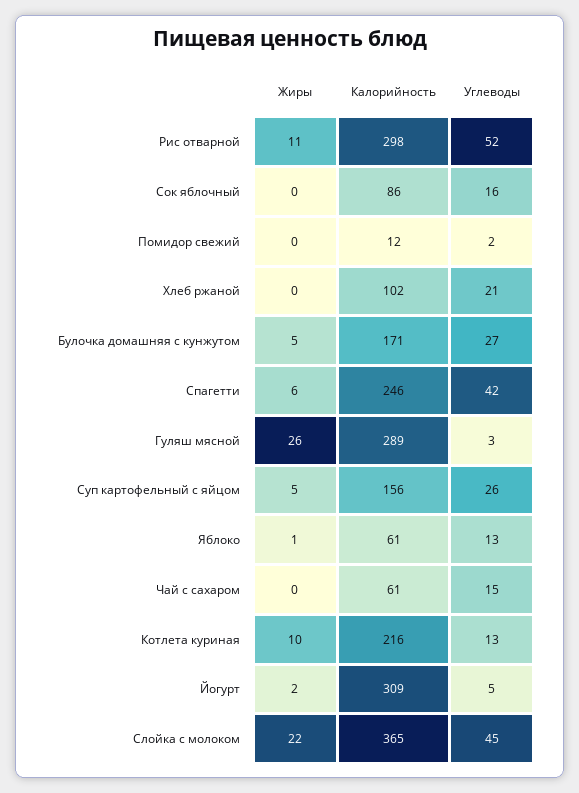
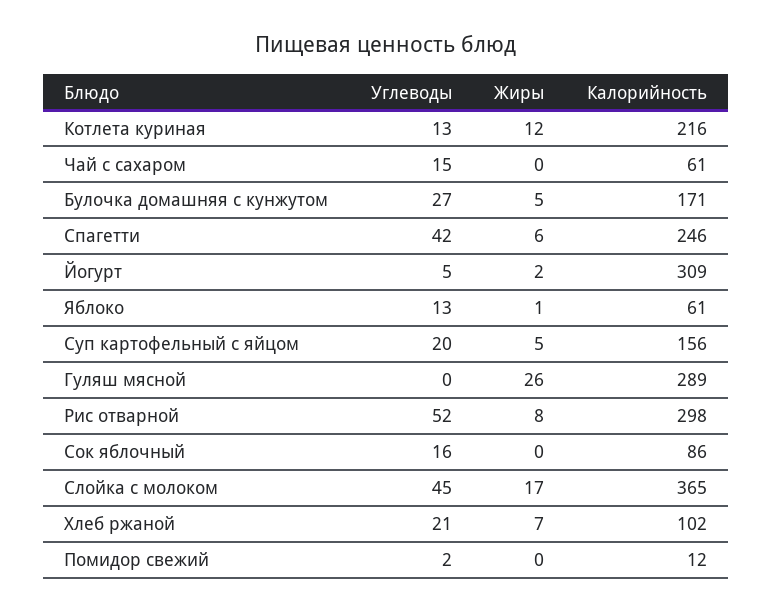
Жиры, Рис отварной: 11 -> 8
Жиры, Хлеб ржаной: 0 -> 7
Углеводы, Гуляш мясной: 3 -> 0
Углеводы, Суп картофельный с яйцом: 26 -> 20
Жиры, Котлета куриная: 10 -> 12
Жиры, Слойка с молоком: 22 -> 17

